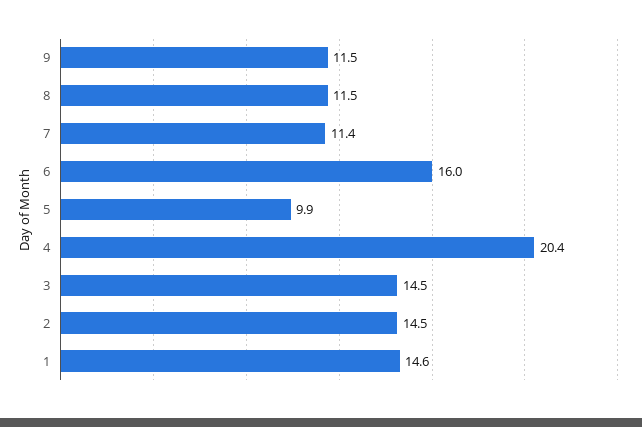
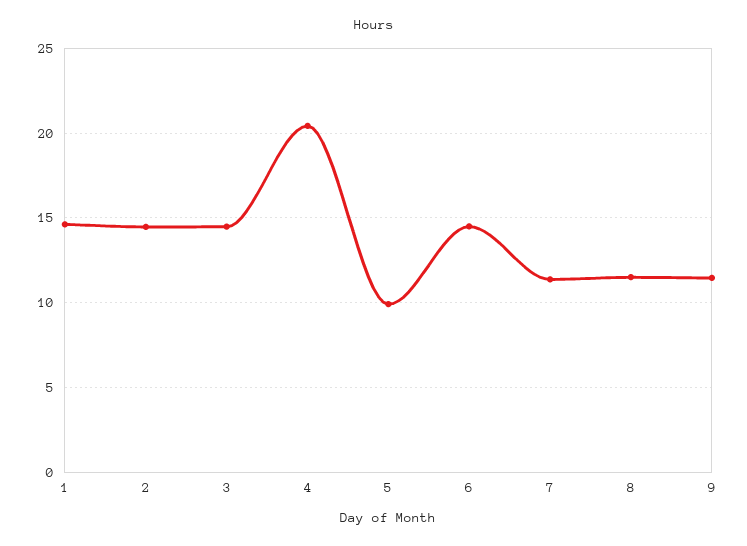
6: 16 -> 14.5

